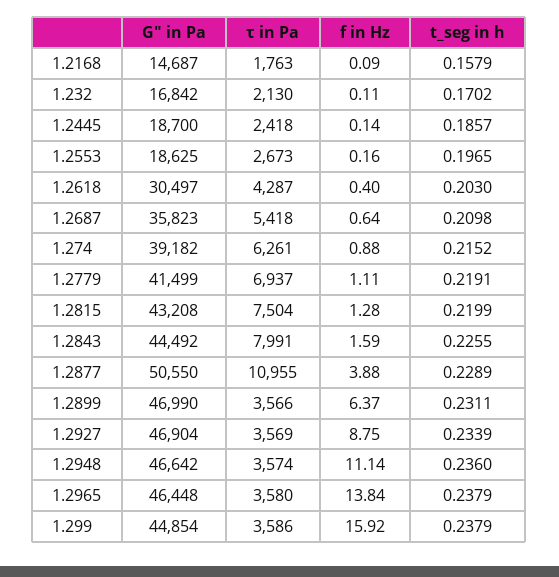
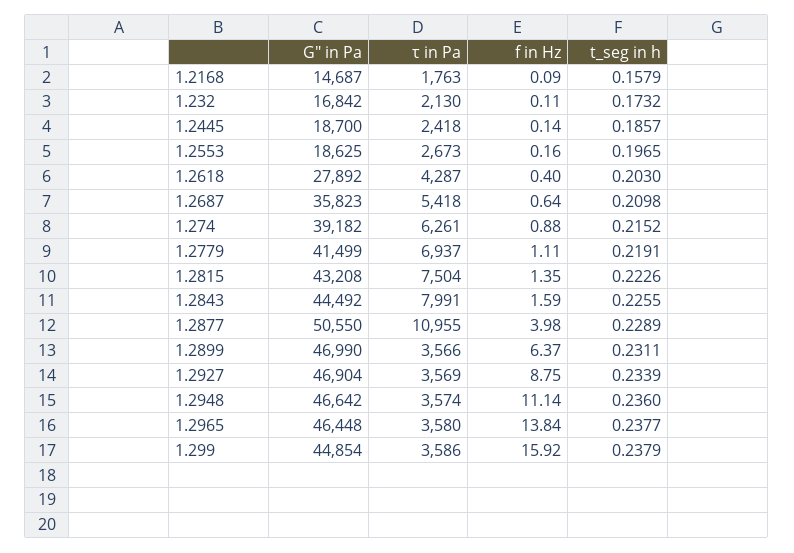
t_seg in h, 1.232: 0.1702 -> 0.1732
G" in Pa, 1.2618: 30497 -> 27892
f in Hz, 1.2815: 1.28 -> 1.35
t_seg in h, 1.2815: 0.2199 -> 0.2226
f in Hz, 1.2877: 3.88 -> 3.98
t_seg in h, 1.2965: 0.2379 -> 0.2377

